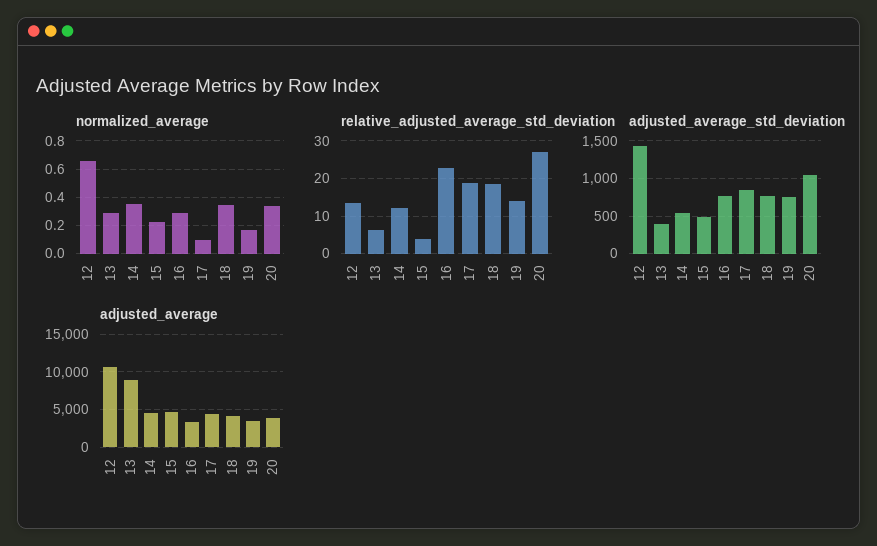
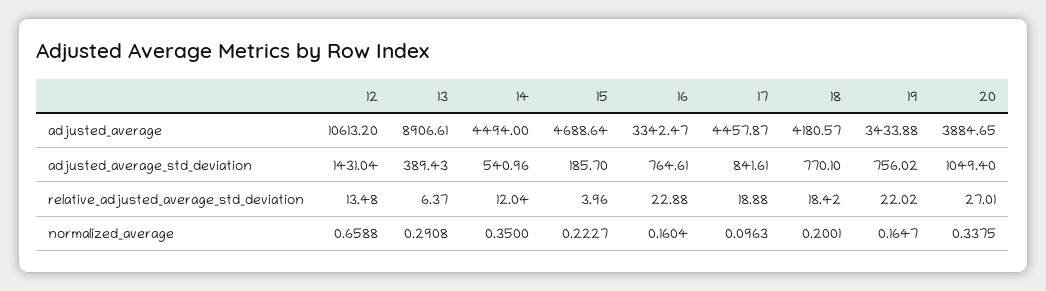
normalized_average, 16: 0.3 -> 0.1604
normalized_average, 18: 0.35 -> 0.2001
relative_adjusted_average_std_deviation, 19: 14 -> 22.02
adjusted_average_std_deviation, 15: 500 -> 185.7

